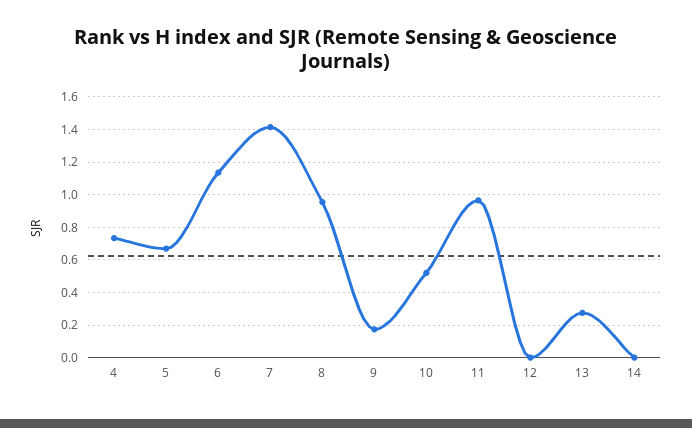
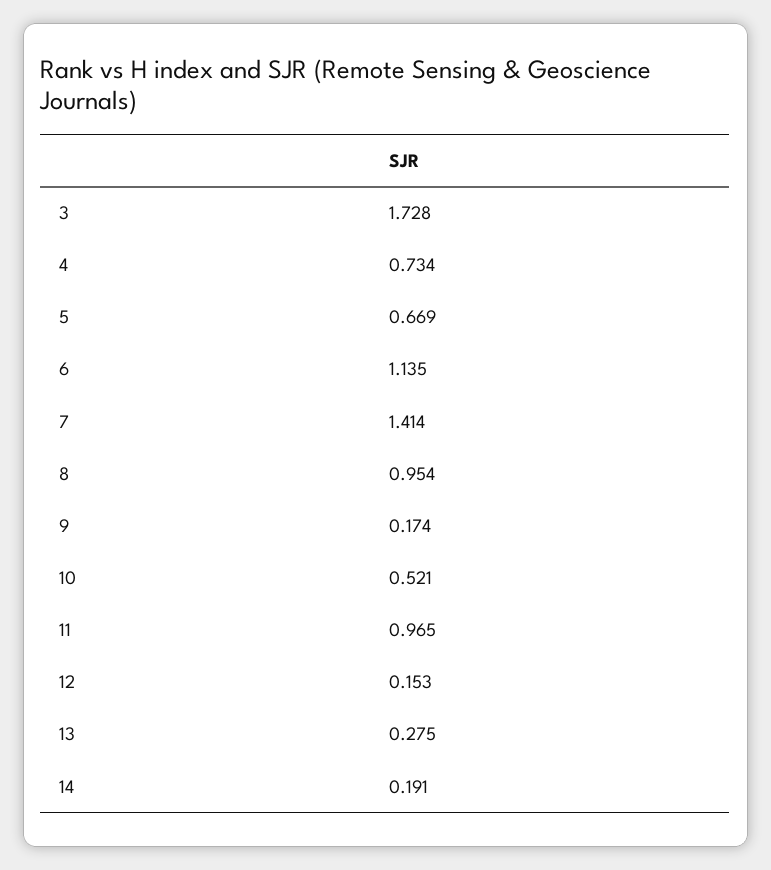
12: 0 -> 0.153
14: 0 -> 0.191
3: none -> 1.728

